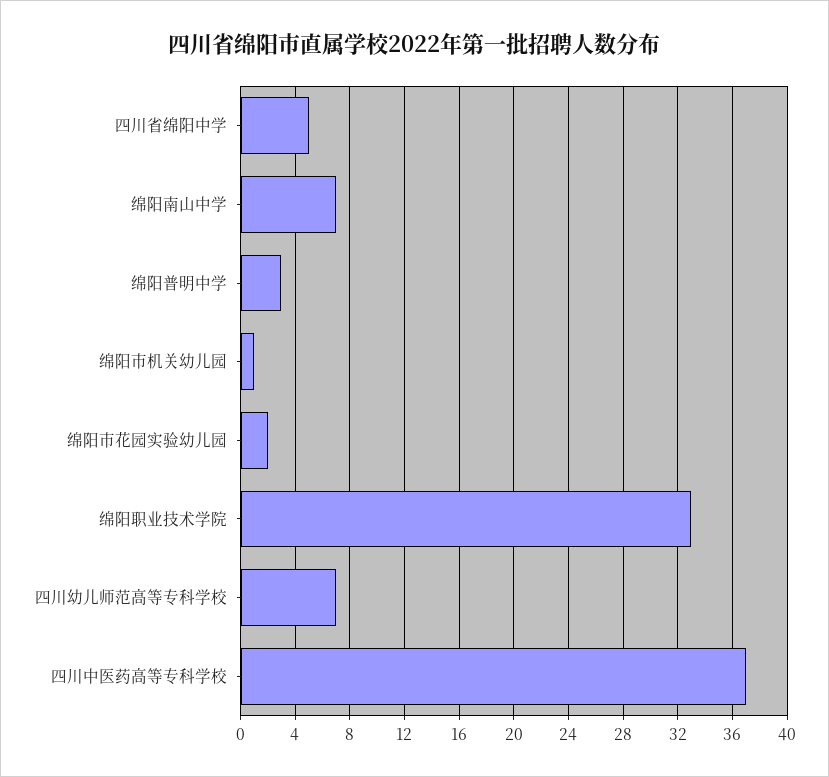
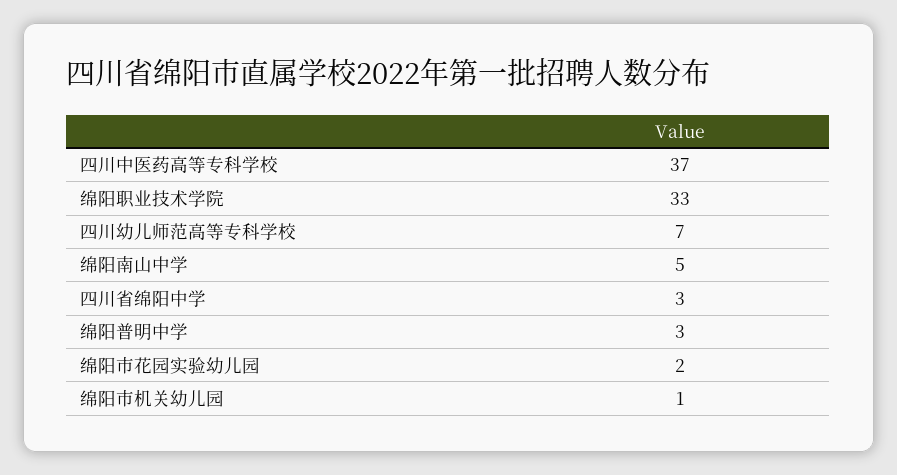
四川省绵阳中学: 5 -> 3
绵阳南山中学: 7 -> 5

